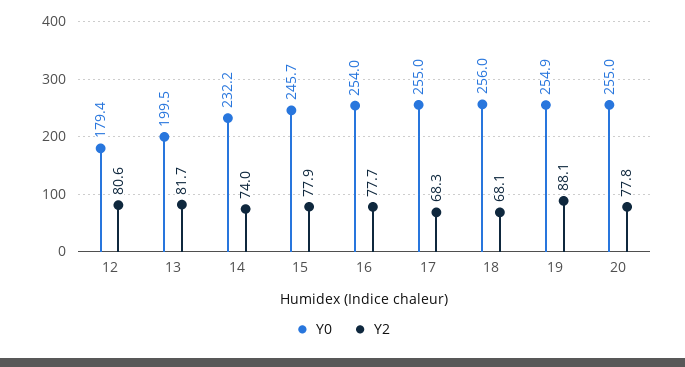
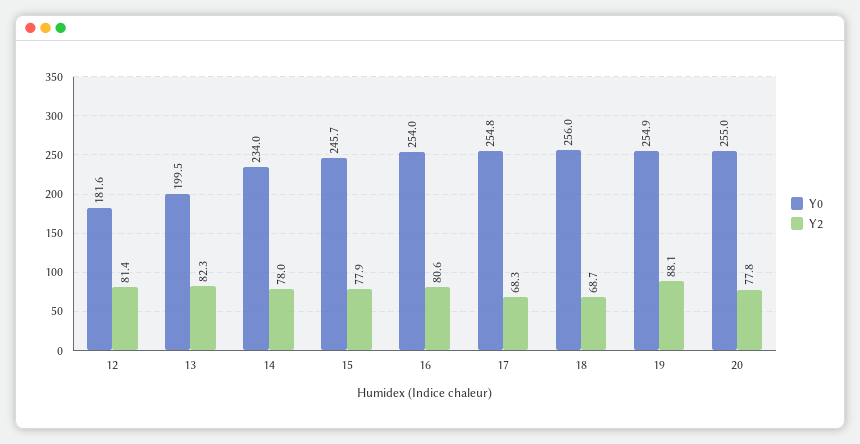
Y0, 12: 179.4 -> 181.6
Y2, 12: 80.6 -> 81.4
Y2, 13: 81.7 -> 82.3
Y0, 14: 232.2 -> 234
Y2, 14: 74 -> 78
Y2, 16: 77.7 -> 80.6
Y0, 17: 255 -> 254.8
Y2, 18: 68.1 -> 68.7

